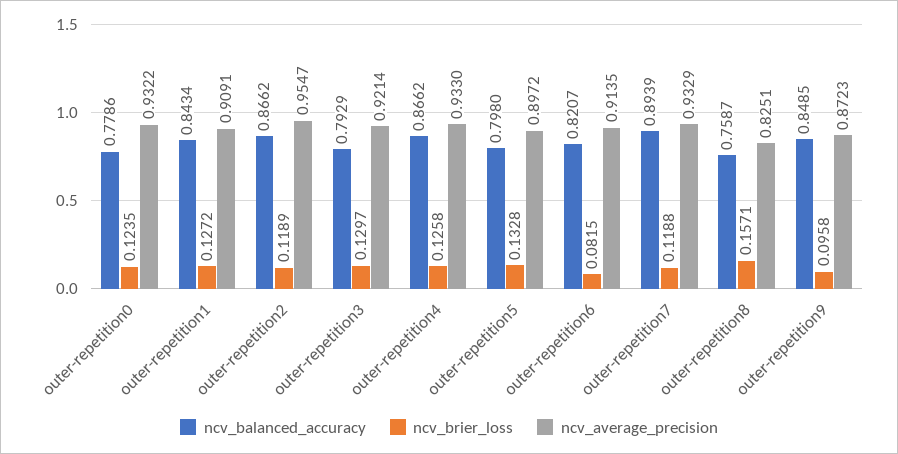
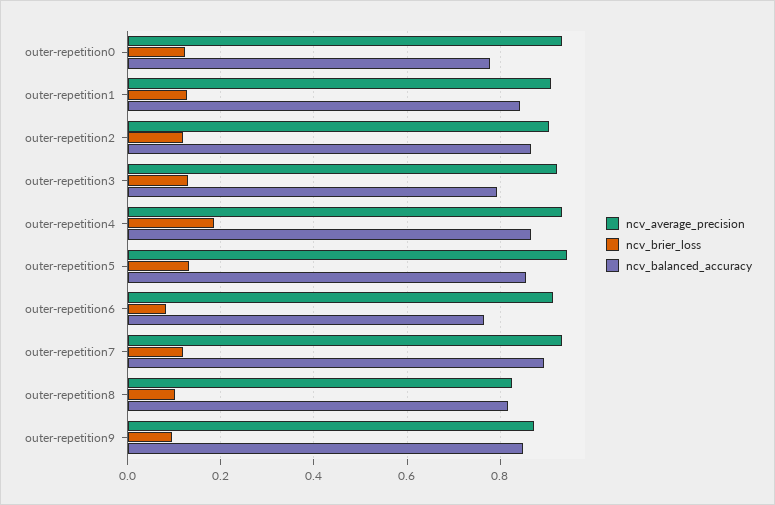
ncv_average_precision, outer-repetition2: 0.9547 -> 0.9
ncv_brier_loss, outer-repetition4: 0.1258 -> 0.18
ncv_balanced_accuracy, outer-repetition5: 0.798 -> 0.86
ncv_average_precision, outer-repetition5: 0.8972 -> 0.94
ncv_balanced_accuracy, outer-repetition6: 0.8207 -> 0.76
ncv_balanced_accuracy, outer-repetition8: 0.7587 -> 0.82
ncv_brier_loss, outer-repetition8: 0.1571 -> 0.1

